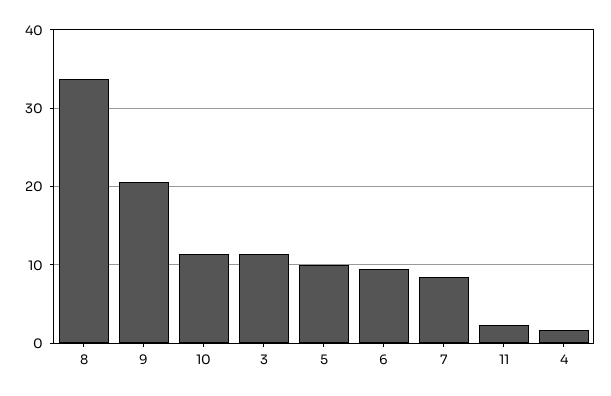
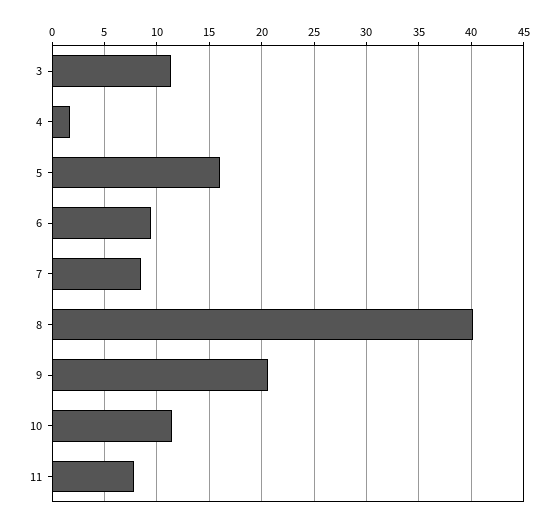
8: 34 -> 40
5: 10 -> 16
11: 2 -> 8

